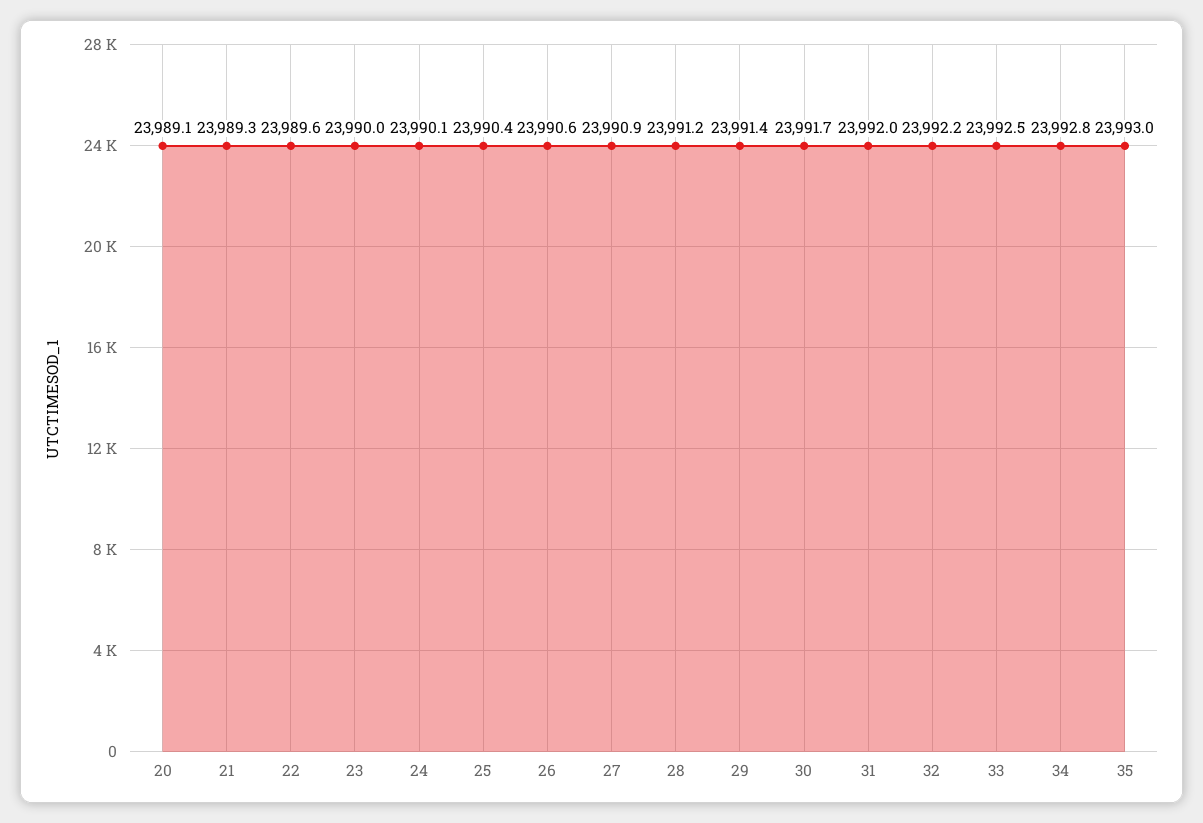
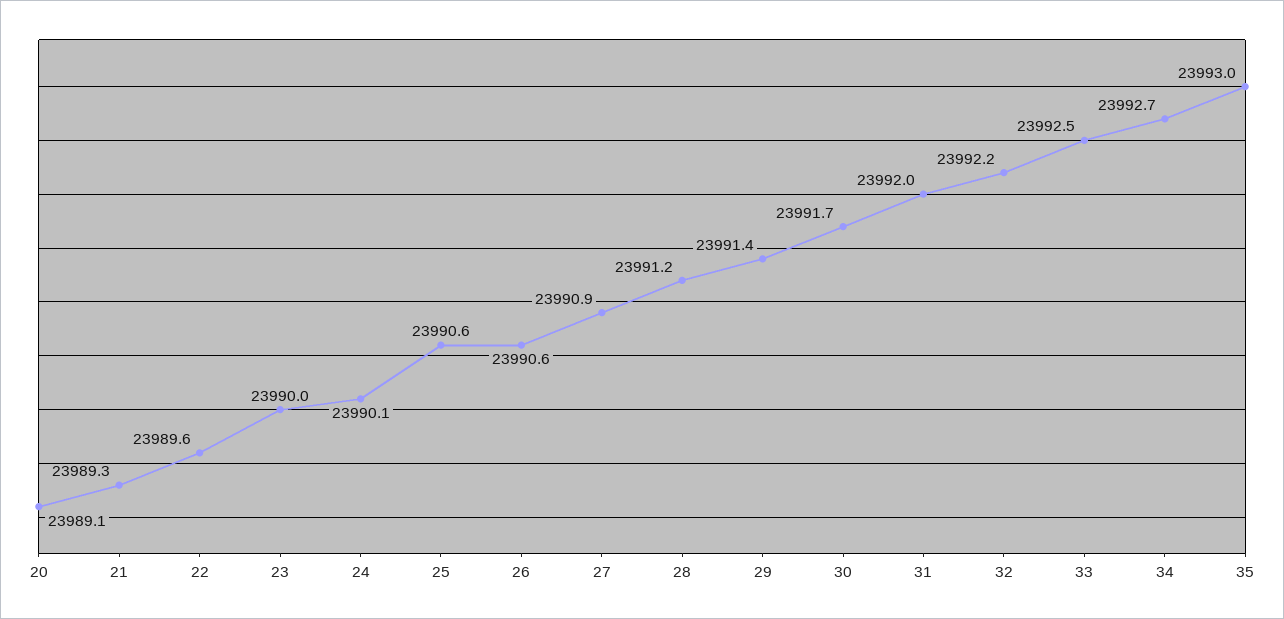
25: 23990.4 -> 23990.6
34: 23992.8 -> 23992.7

